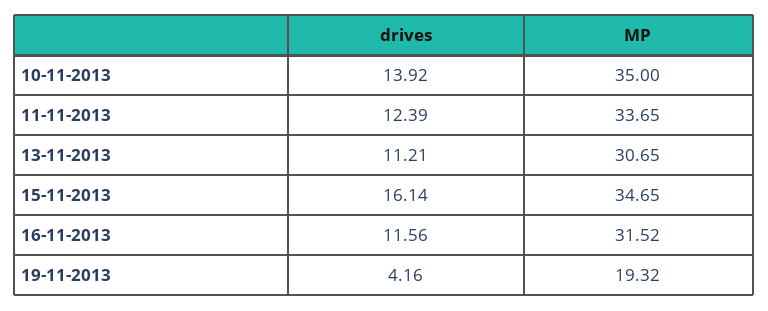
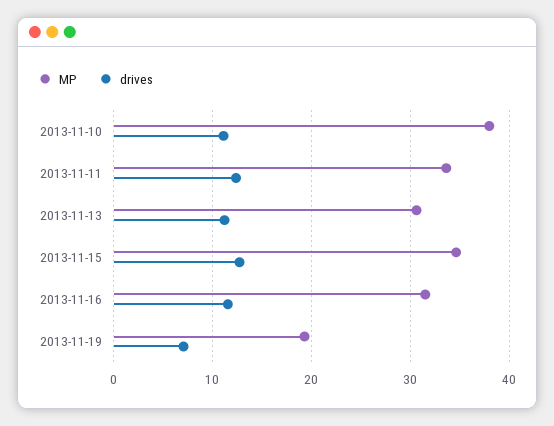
drives, 10-11-2013: 13.92 -> 11
MP, 10-11-2013: 35 -> 38
drives, 15-11-2013: 16.14 -> 13
drives, 19-11-2013: 4.16 -> 7

